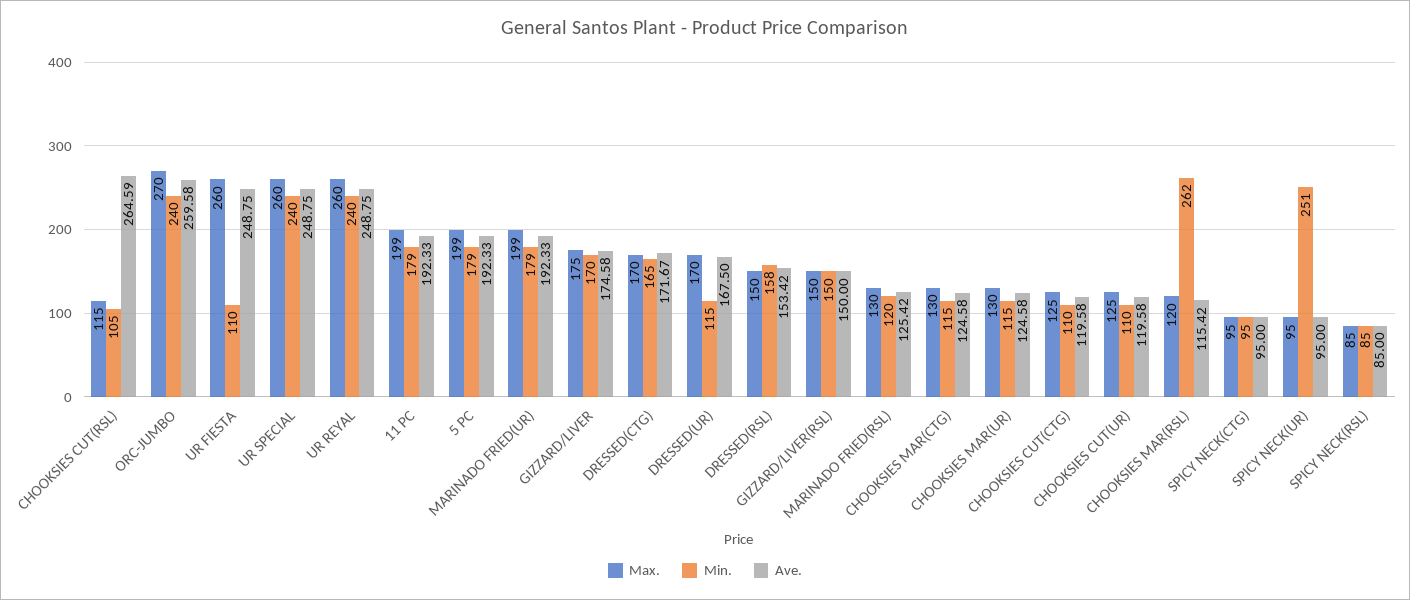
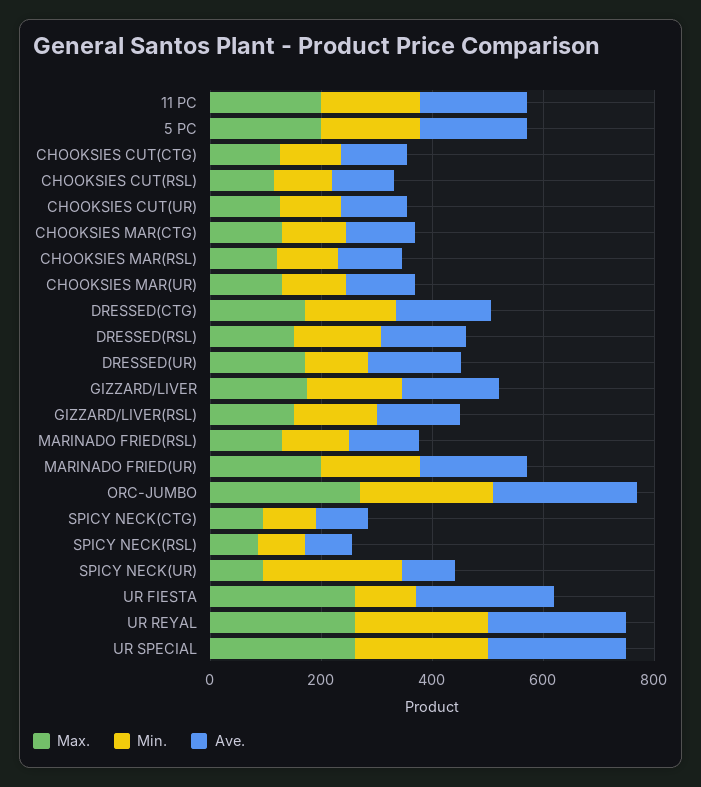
Ave., CHOOKSIES CUT(RSL): 264.59 -> 100
Min., CHOOKSIES MAR(RSL): 262 -> 100

